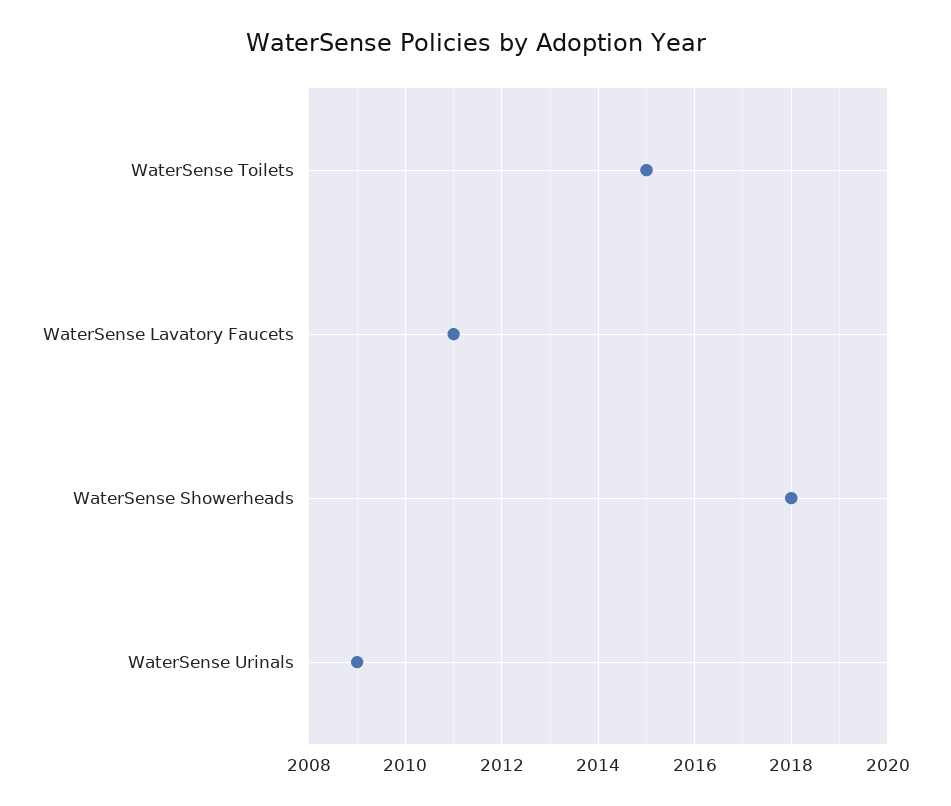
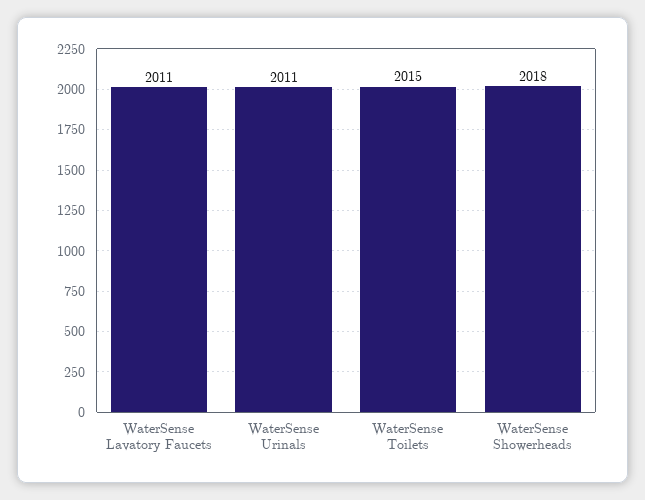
WaterSense Urinals: 2009 -> 2011

